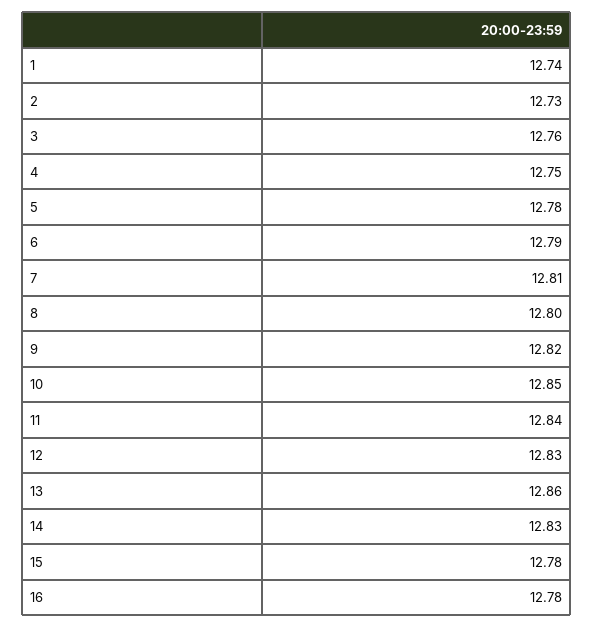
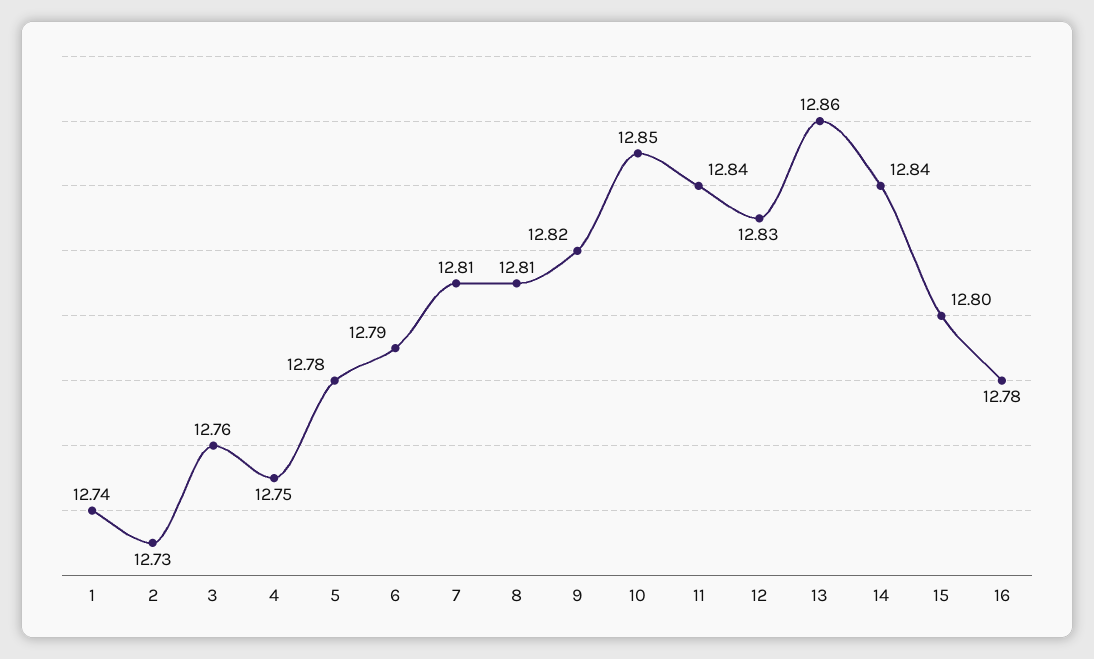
8: 12.8 -> 12.81
14: 12.83 -> 12.84
15: 12.78 -> 12.8

